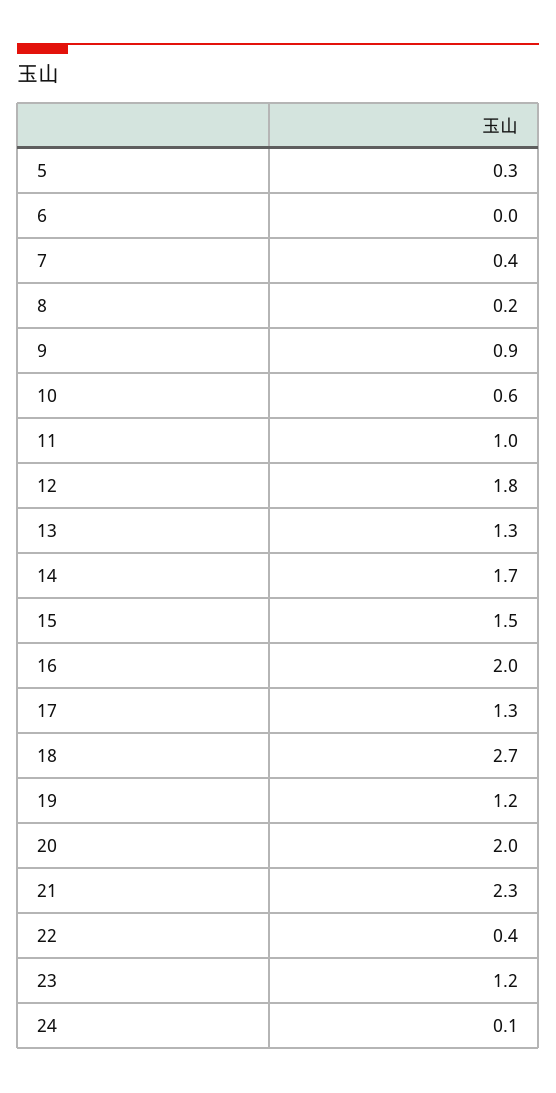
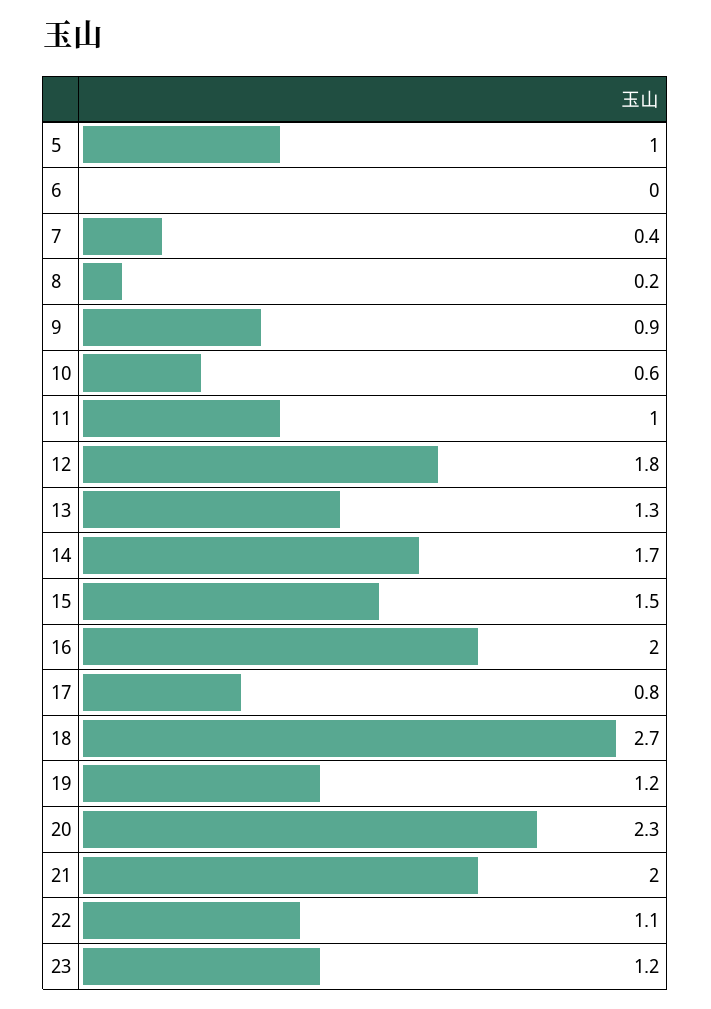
5: 0.3 -> 1
17: 1.3 -> 0.8
20: 2 -> 2.3
21: 2.3 -> 2
22: 0.4 -> 1.1
24: 0.1 -> none

